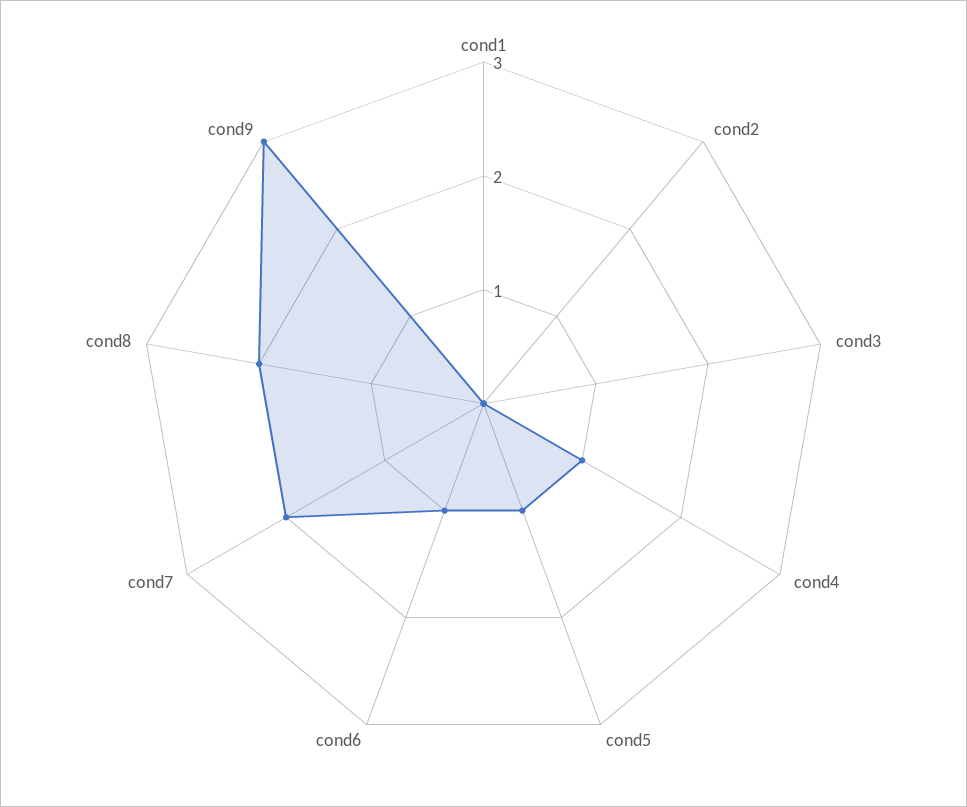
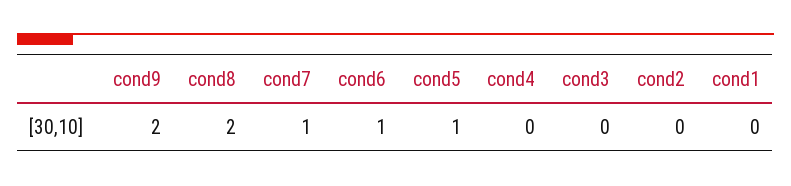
cond4: 1 -> 0
cond7: 2 -> 1
cond9: 3 -> 2

